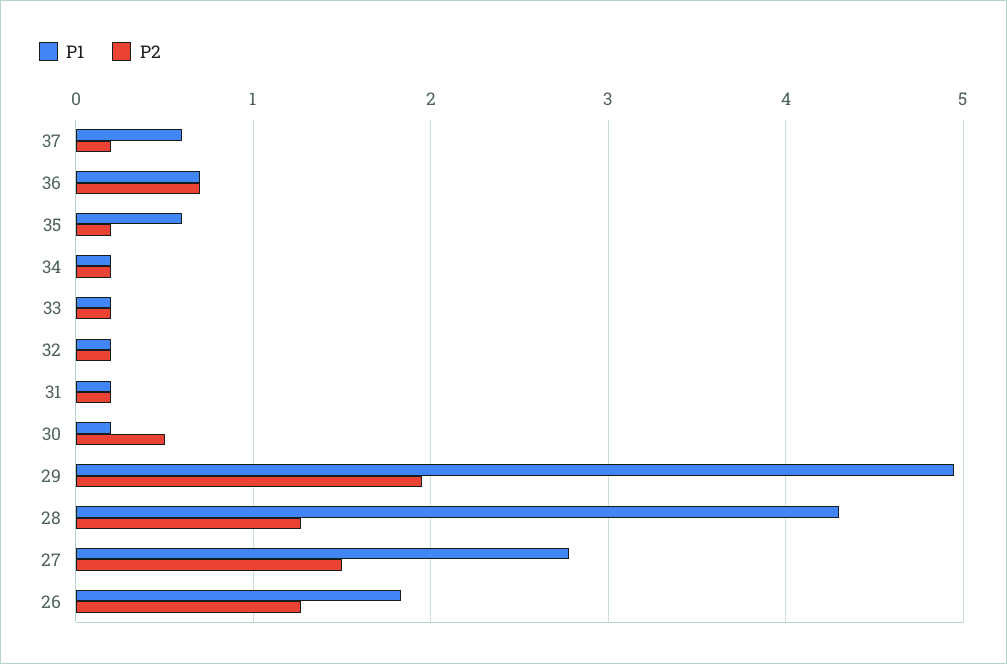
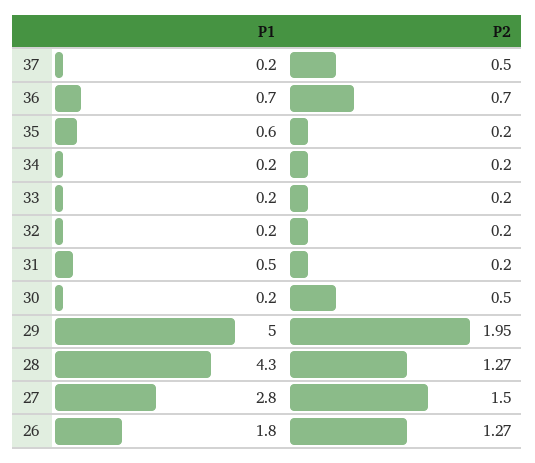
P1, 37: 0.6 -> 0.2
P2, 37: 0.2 -> 0.5
P1, 31: 0.2 -> 0.5

